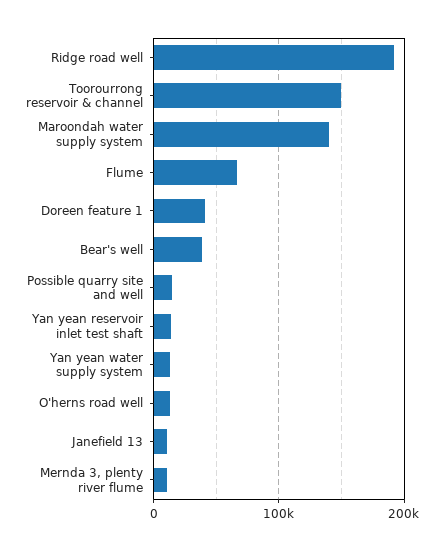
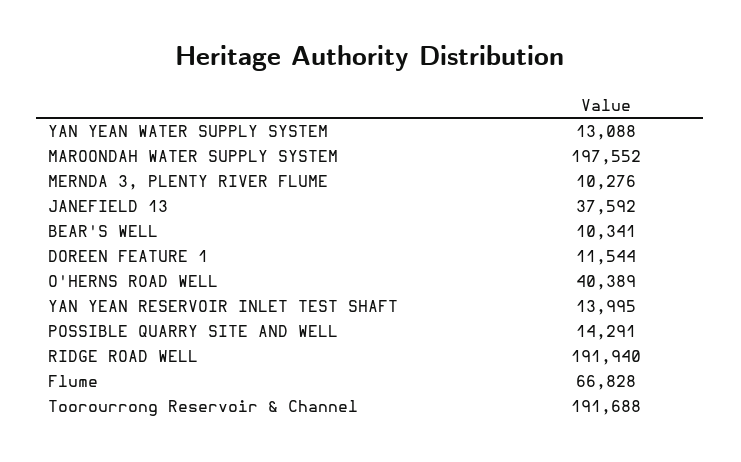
Toorourrong reservoir & channel: 150000 -> 191688
Maroondah water supply system: 140000 -> 197552
Doreen feature 1: 40000 -> 11544
Bear's well: 40000 -> 10341
O'herns road well: 10000 -> 40389
Janefield 13: 10000 -> 37592

